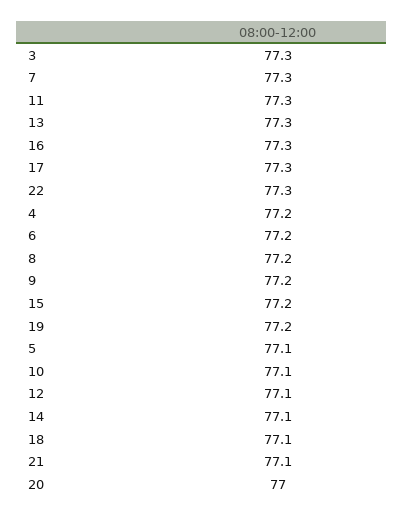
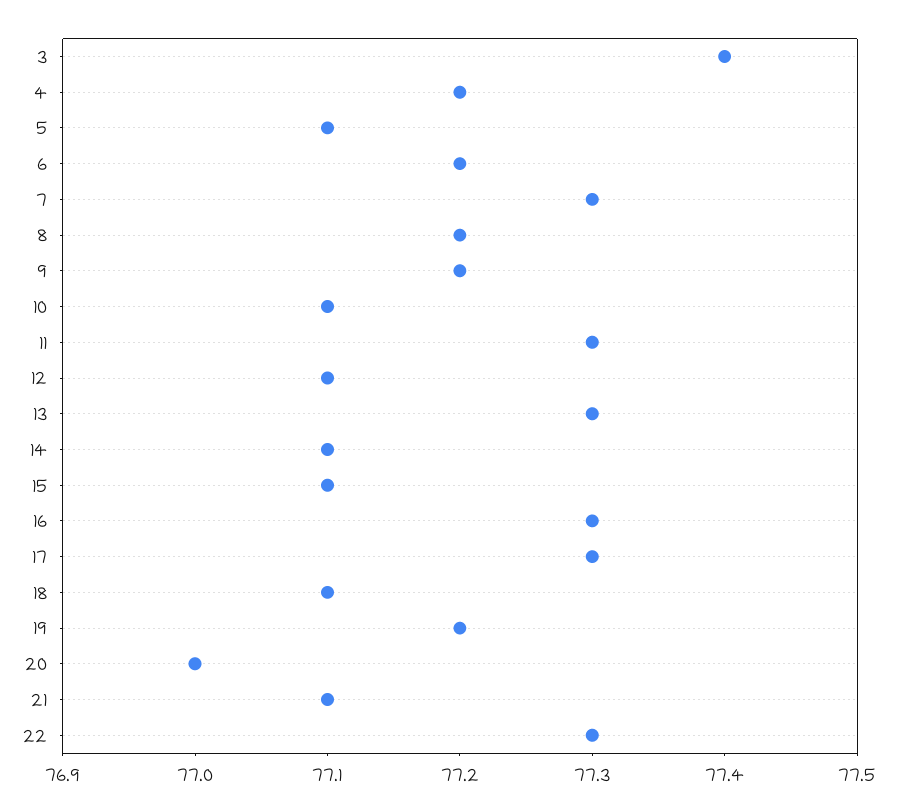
3: 77.3 -> 77.4
15: 77.2 -> 77.1

